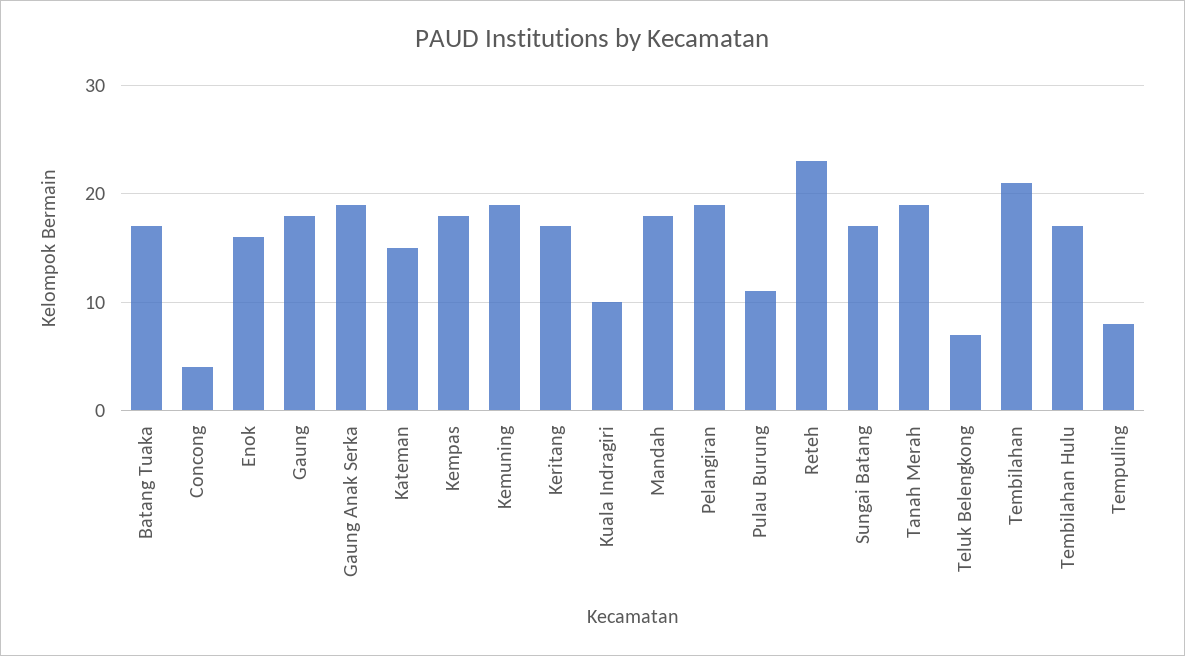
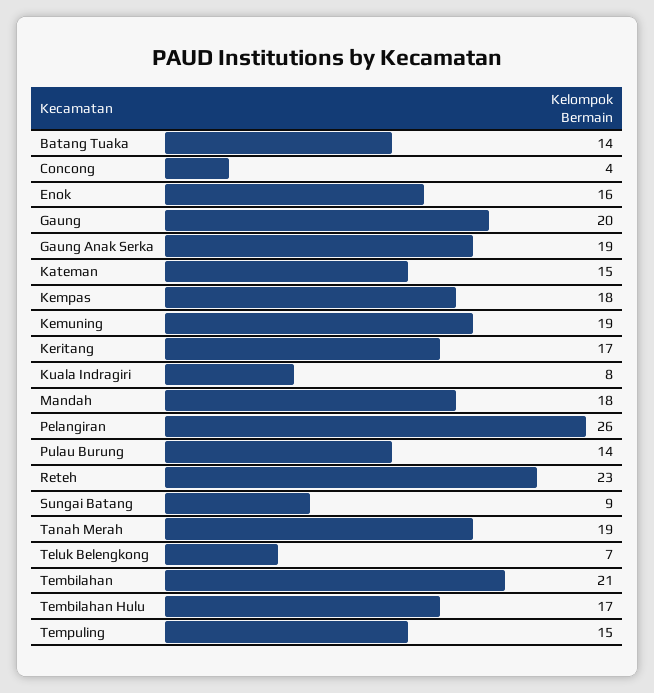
Batang Tuaka: 17 -> 14
Gaung: 18 -> 20
Kuala Indragiri: 10 -> 8
Pelangiran: 19 -> 26
Pulau Burung: 11 -> 14
Sungai Batang: 17 -> 9
Tempuling: 8 -> 15

